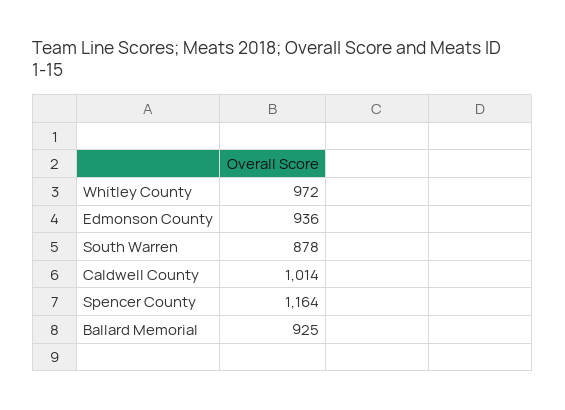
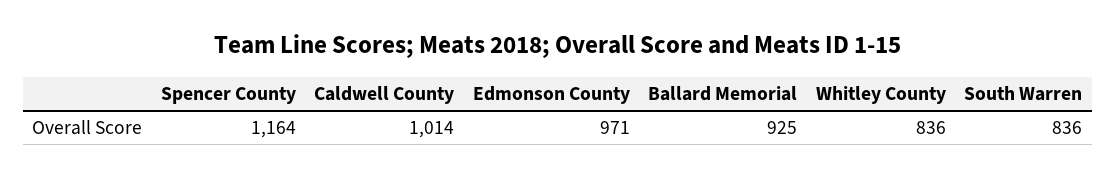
Whitley County: 972 -> 836
Edmonson County: 936 -> 971
South Warren: 878 -> 836

